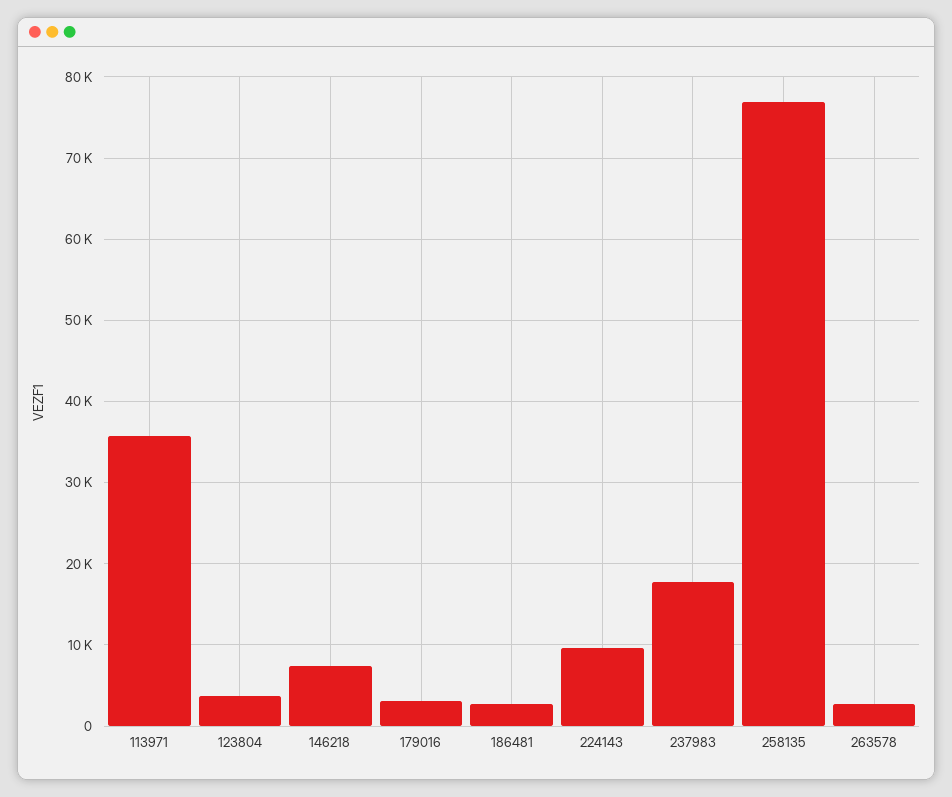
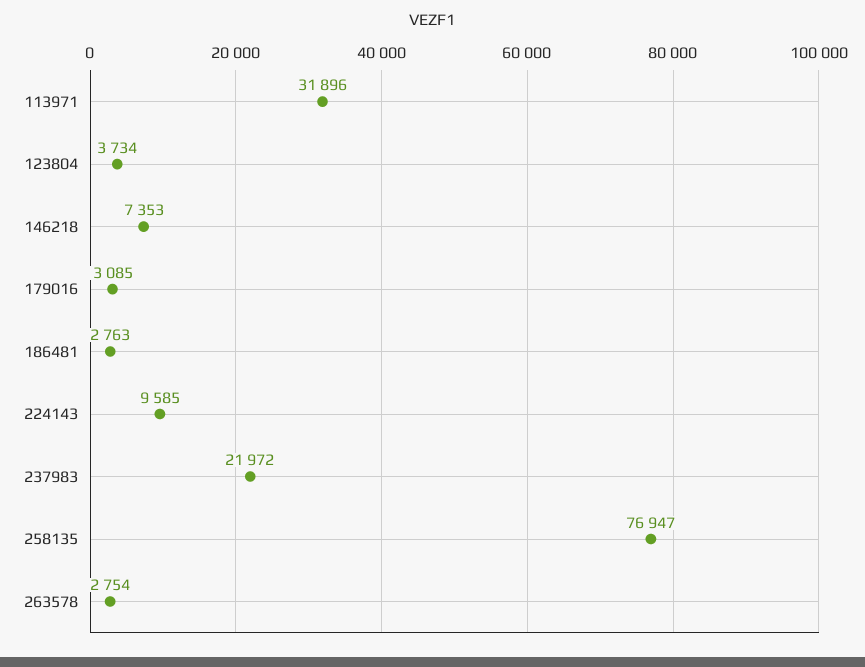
113971: 36000 -> 31896
237983: 18000 -> 21972

